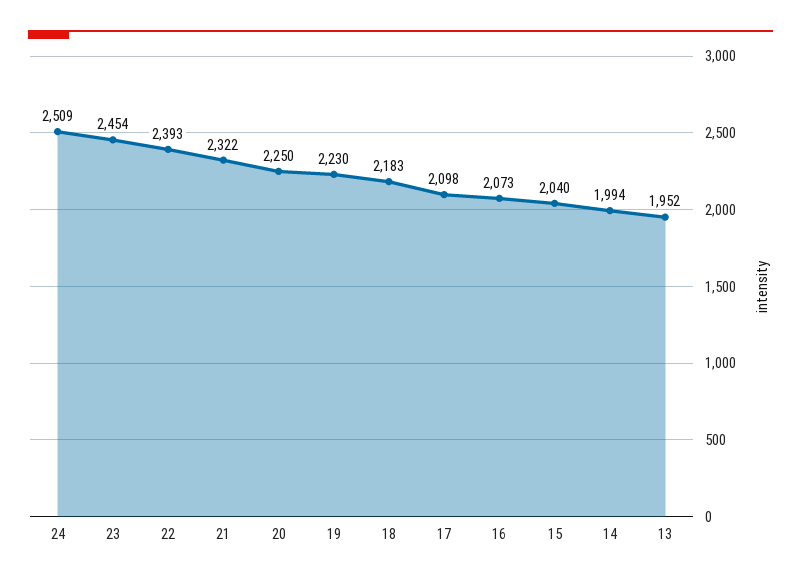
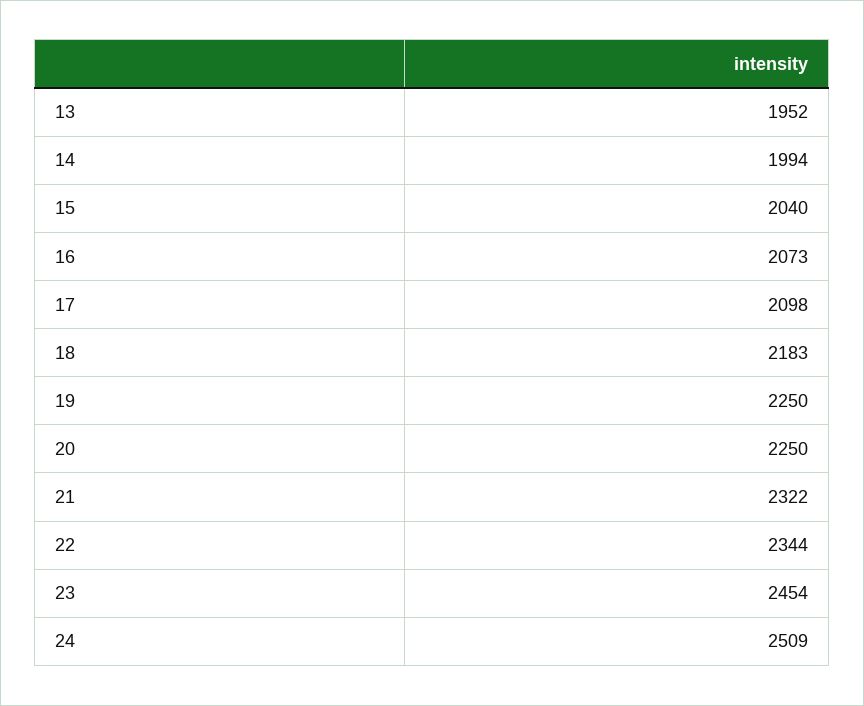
22: 2393 -> 2344
19: 2230 -> 2250

